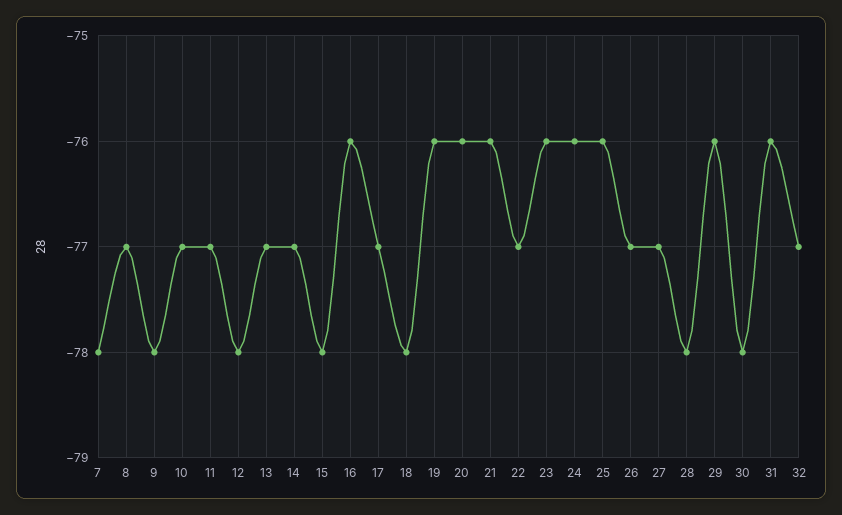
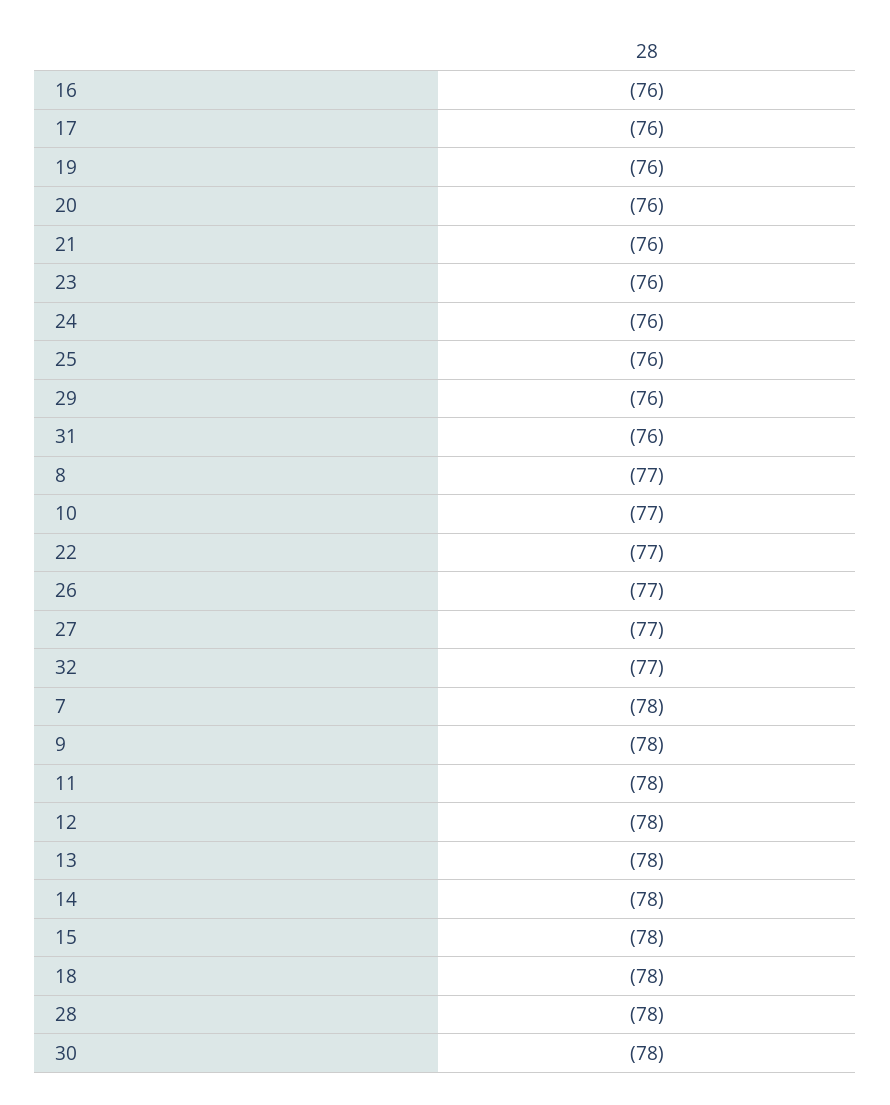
11: -77 -> -78
13: -77 -> -78
14: -77 -> -78
17: -77 -> -76

